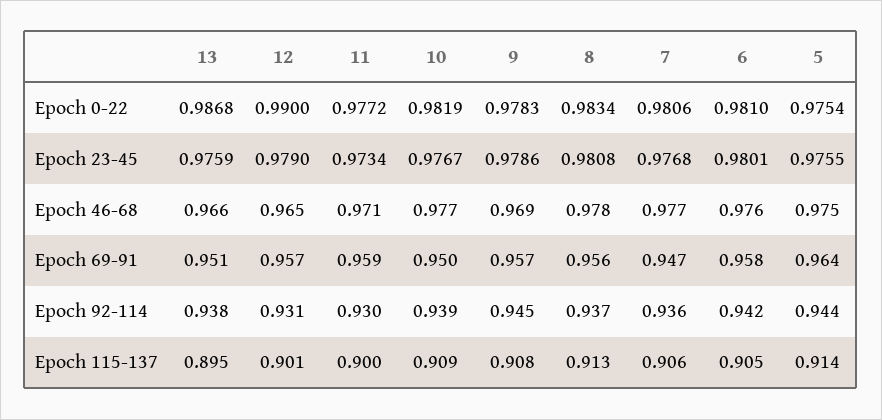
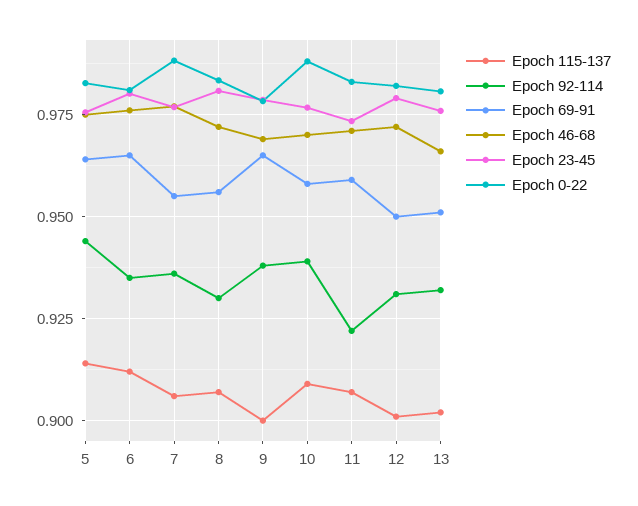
Epoch 0-22, 13: 0.9868 -> 0.98
Epoch 0-22, 12: 0.99 -> 0.9825
Epoch 0-22, 11: 0.9772 -> 0.9825
Epoch 0-22, 10: 0.9819 -> 0.9875
Epoch 0-22, 7: 0.9806 -> 0.9875
Epoch 0-22, 5: 0.9754 -> 0.9825
Epoch 46-68, 12: 0.965 -> 0.9725
Epoch 46-68, 10: 0.977 -> 0.97
Epoch 46-68, 8: 0.978 -> 0.9725
Epoch 69-91, 12: 0.957 -> 0.95
Epoch 69-91, 10: 0.95 -> 0.9575
Epoch 69-91, 9: 0.957 -> 0.965
Epoch 69-91, 7: 0.947 -> 0.955
Epoch 69-91, 6: 0.958 -> 0.965
Epoch 92-114, 13: 0.938 -> 0.9325
Epoch 92-114, 11: 0.93 -> 0.9225
Epoch 92-114, 9: 0.945 -> 0.9375
Epoch 92-114, 8: 0.937 -> 0.93
Epoch 92-114, 6: 0.942 -> 0.935
Epoch 115-137, 13: 0.895 -> 0.9025
Epoch 115-137, 11: 0.9 -> 0.9075
Epoch 115-137, 9: 0.908 -> 0.9
Epoch 115-137, 8: 0.913 -> 0.9075
Epoch 115-137, 6: 0.905 -> 0.9125

